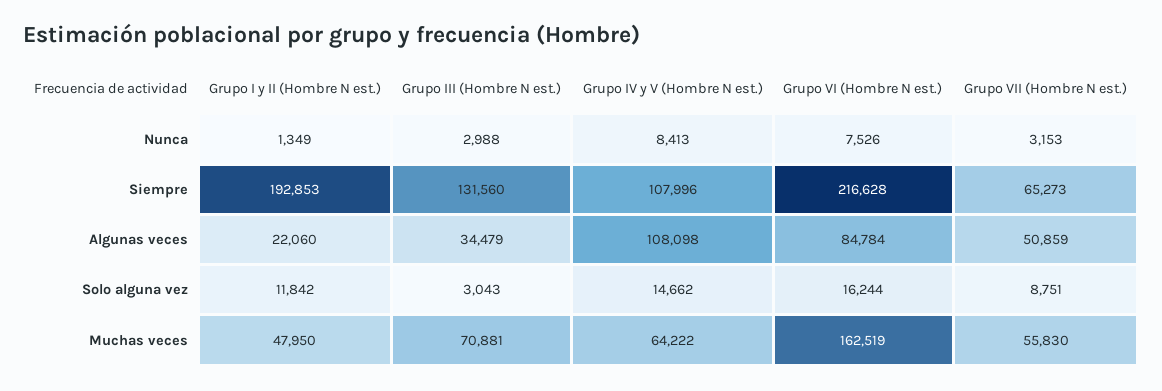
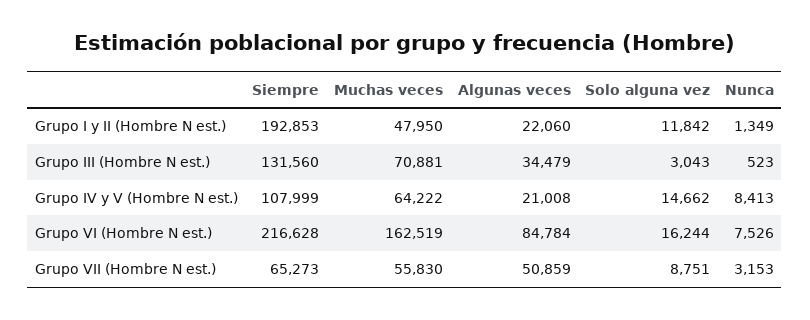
Grupo III (Hombre N est.), Nunca: 2988 -> 523
Grupo IV y V (Hombre N est.), Siempre: 107996 -> 107999
Grupo IV y V (Hombre N est.), Algunas veces: 108098 -> 21008

